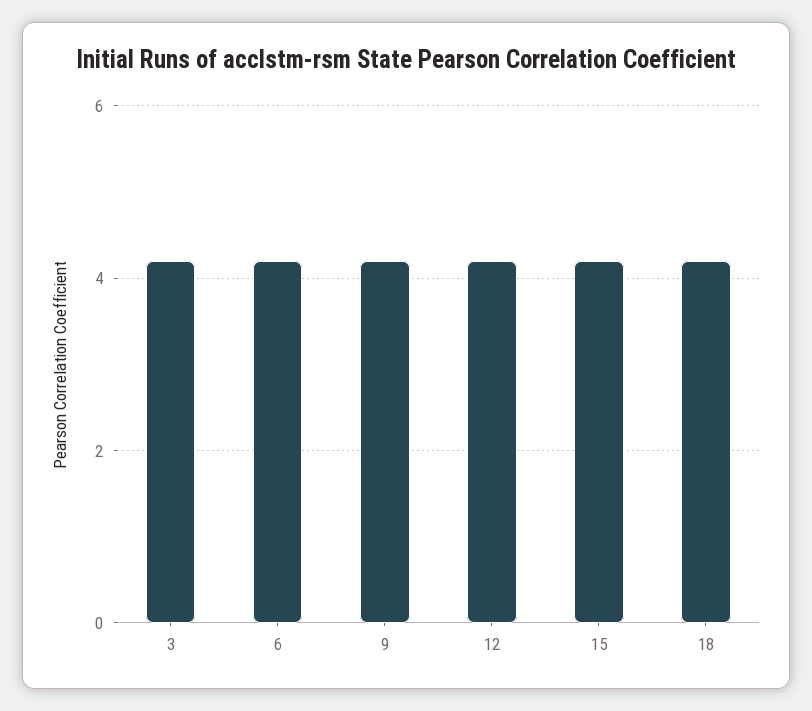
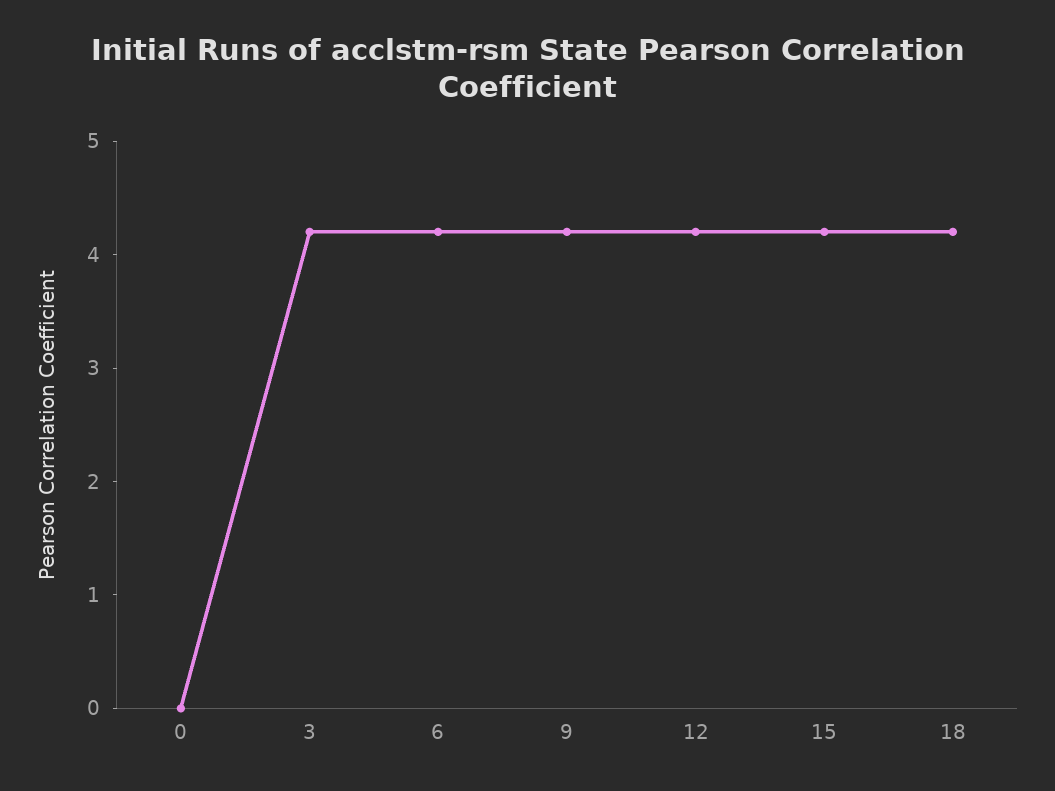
0: none -> 0

